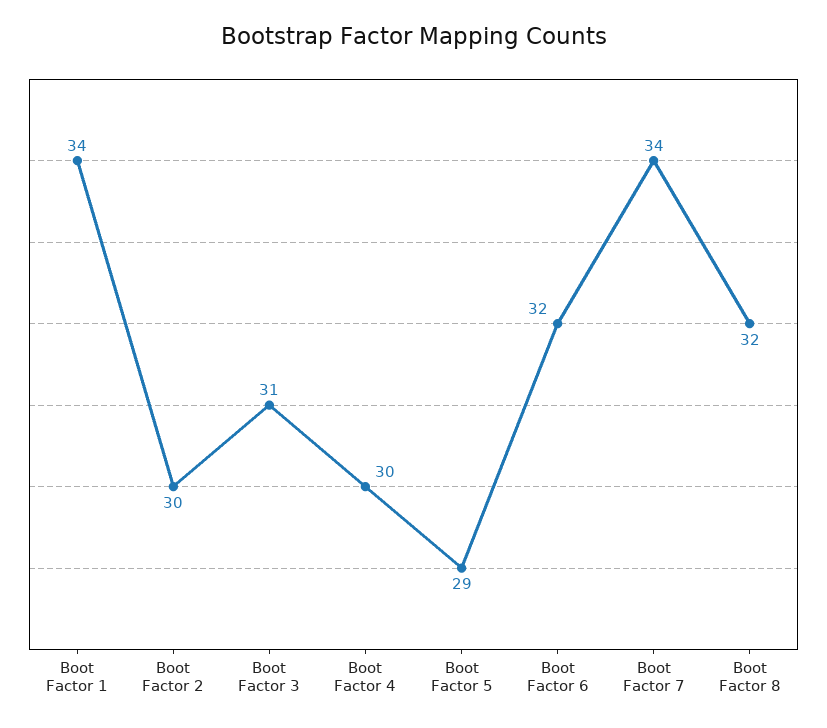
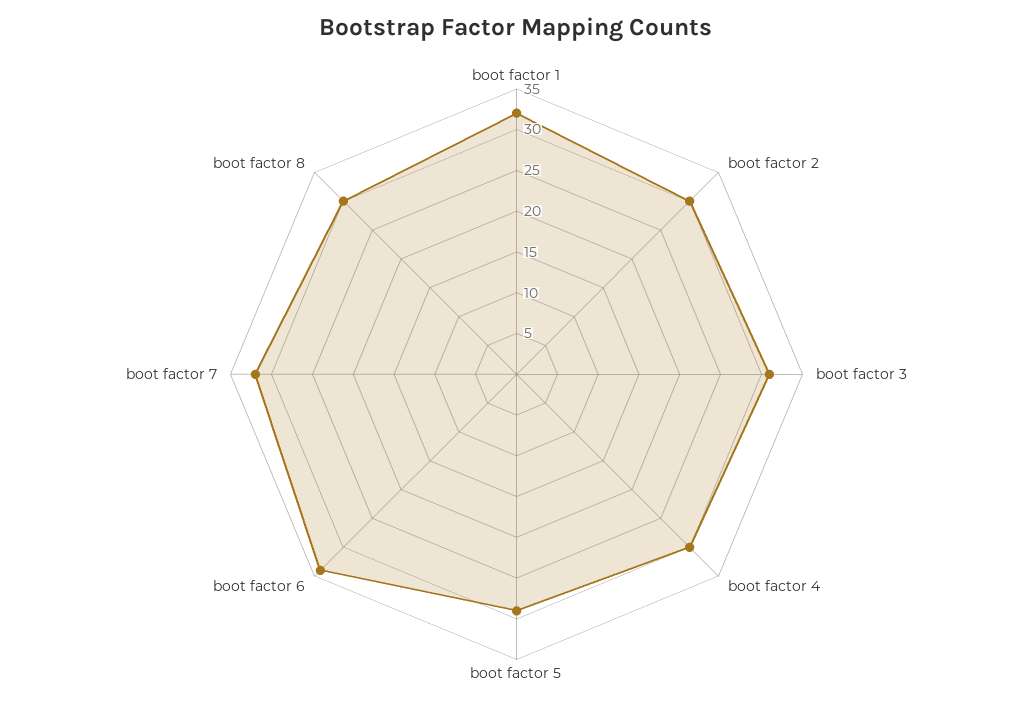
Boot Factor 1: 34 -> 32
Boot Factor 6: 32 -> 34
Boot Factor 7: 34 -> 32
Boot Factor 8: 32 -> 30

